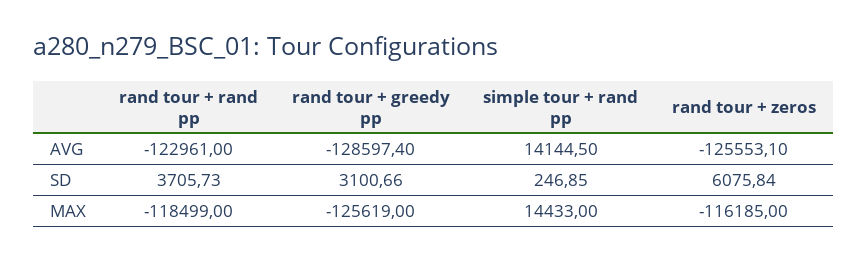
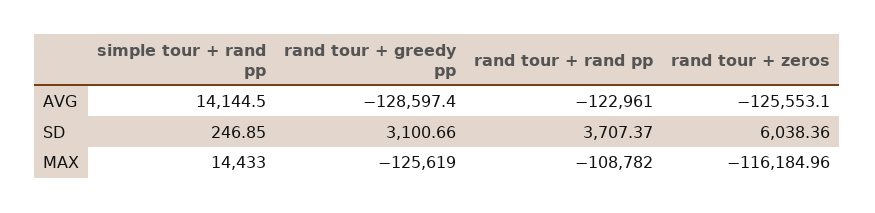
rand tour + rand pp, SD: 3705.73 -> 3707.37
rand tour + zeros, SD: 6075.84 -> 6038.36
rand tour + rand pp, MAX: -118499 -> -108782
rand tour + zeros, MAX: -116185 -> -116184.96

